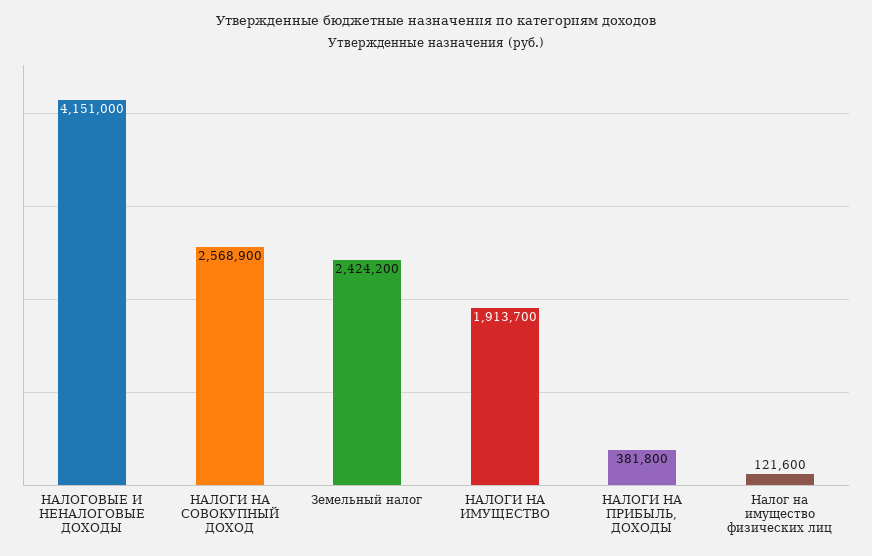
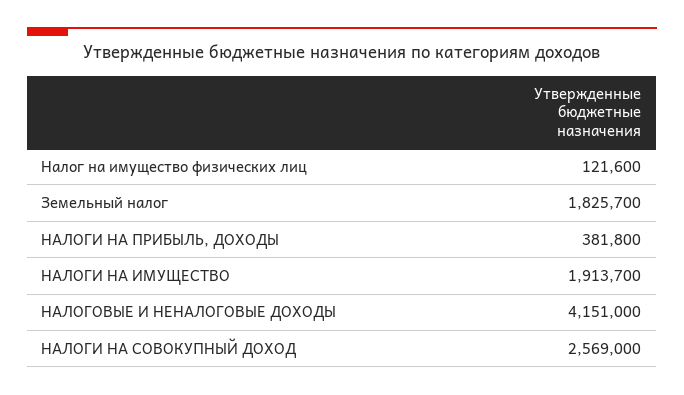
НАЛОГИ НА СОВОКУПНЫЙ ДОХОД: 2568900 -> 2569000
Земельный налог: 2424200 -> 1825700

